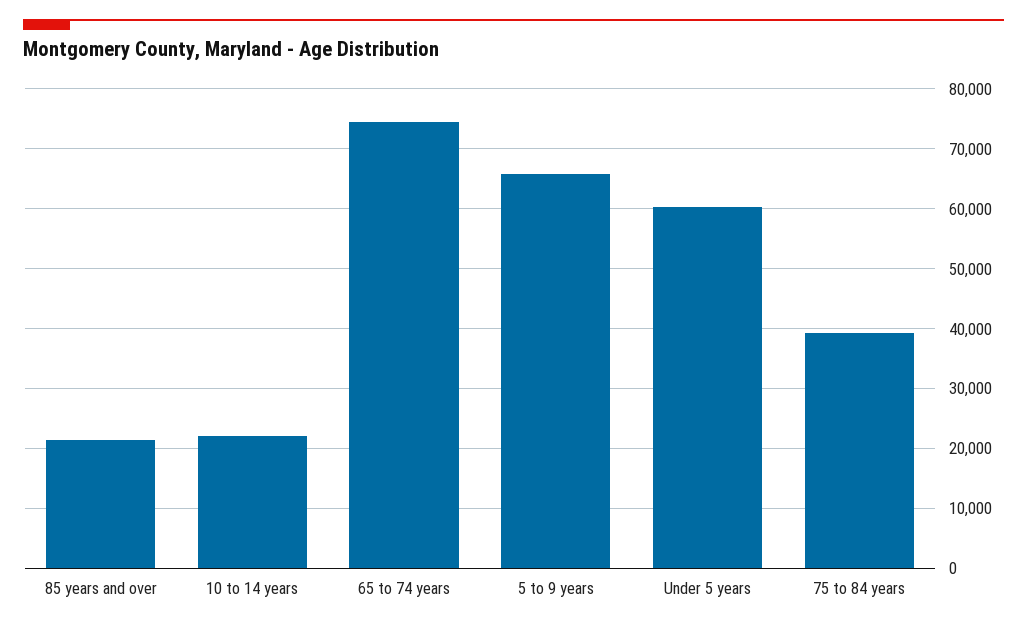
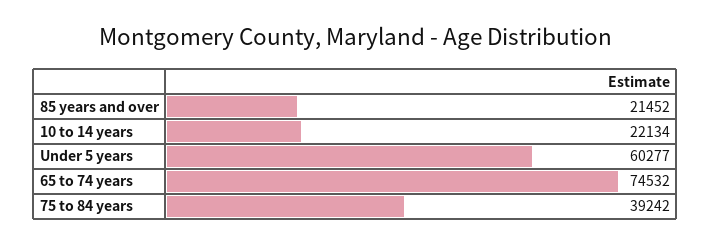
5 to 9 years: 66000 -> none

